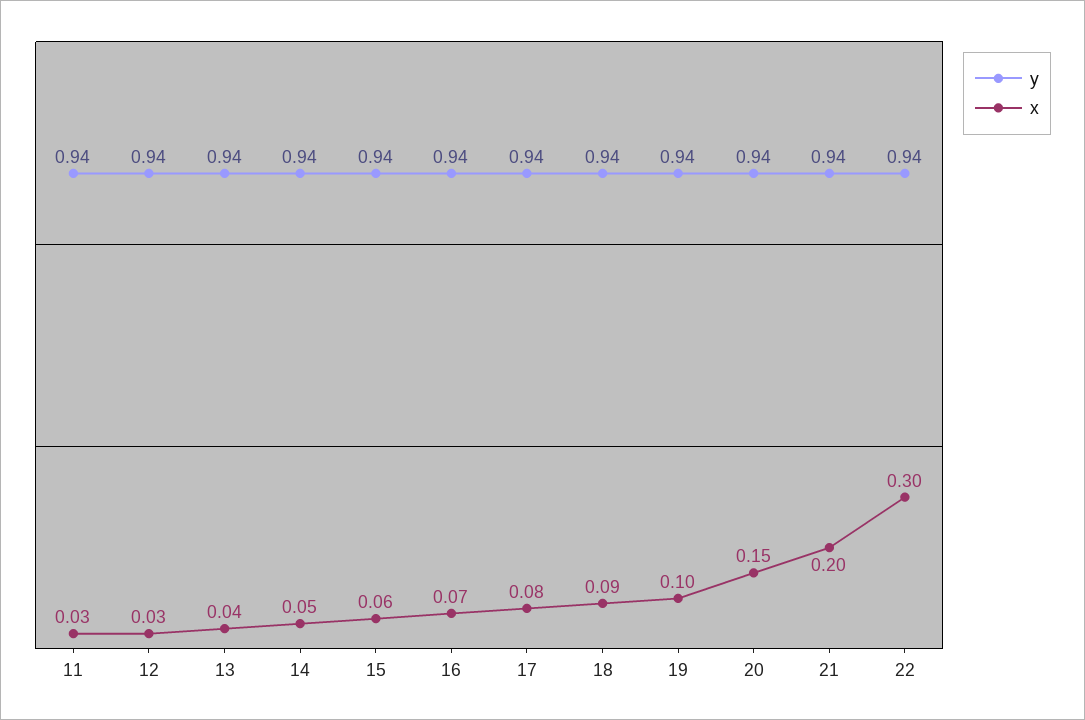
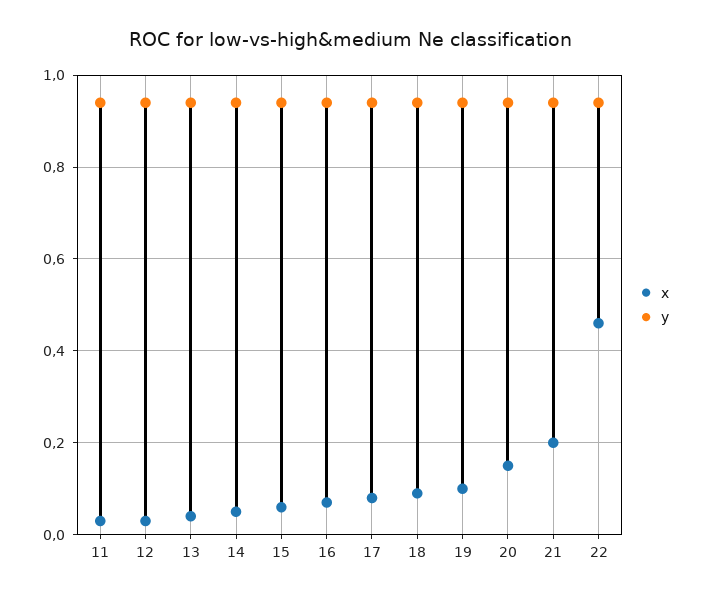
x, 22: 0.3 -> 0.45

